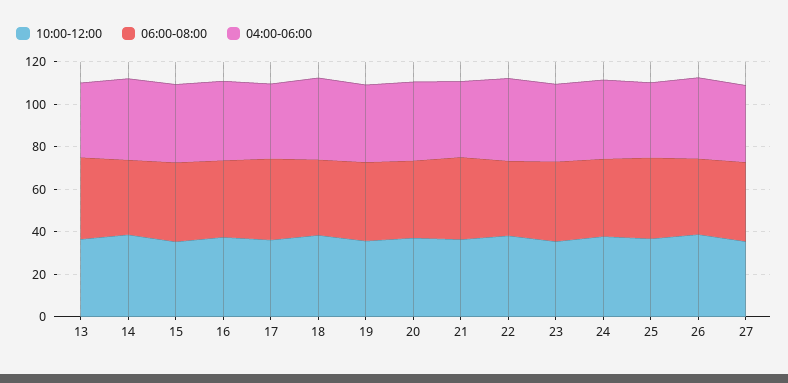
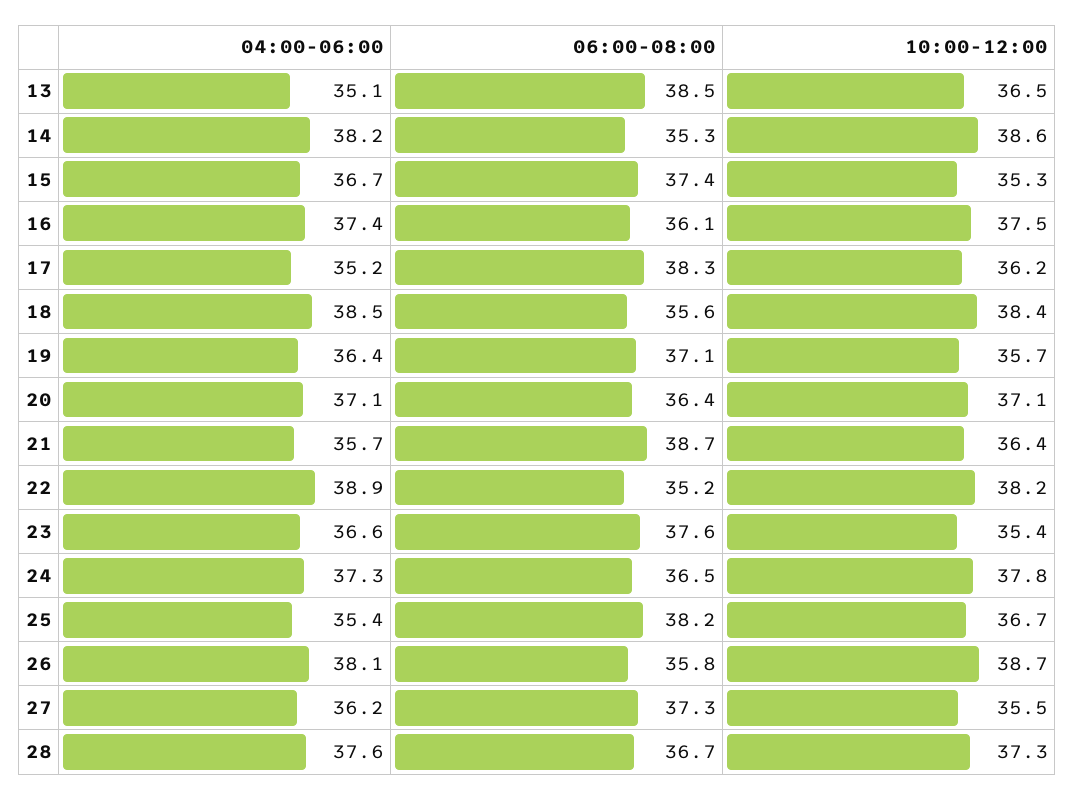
04:00-06:00, 28: none -> 37.6
06:00-08:00, 28: none -> 36.7
10:00-12:00, 28: none -> 37.3

